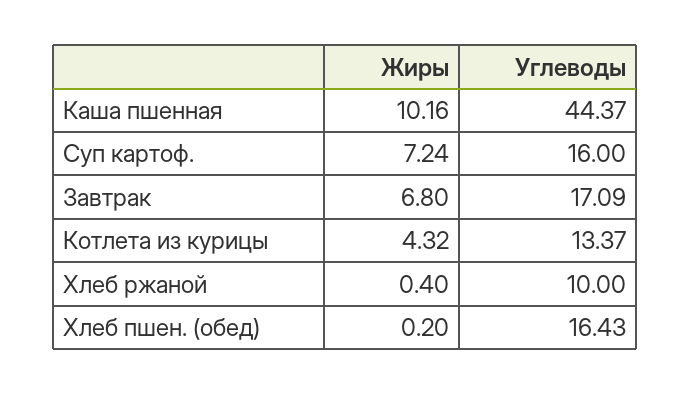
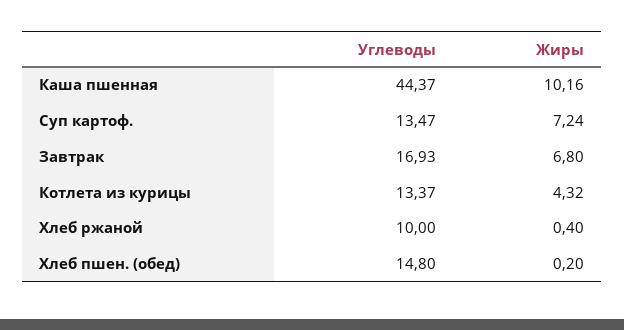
Углеводы, Суп картоф.: 16 -> 13.47
Углеводы, Завтрак: 17.09 -> 16.93
Углеводы, Хлеб пшен. (обед): 16.43 -> 14.8

